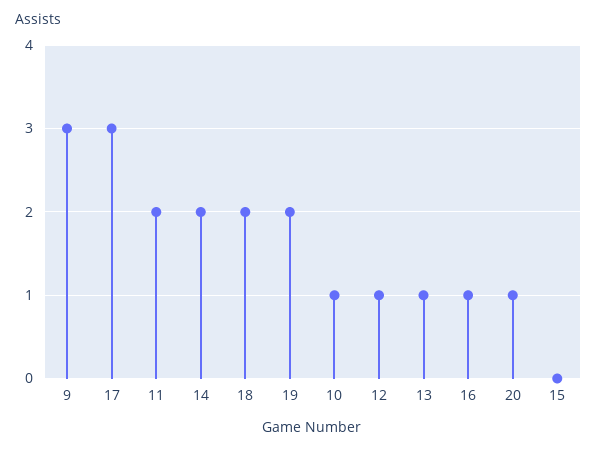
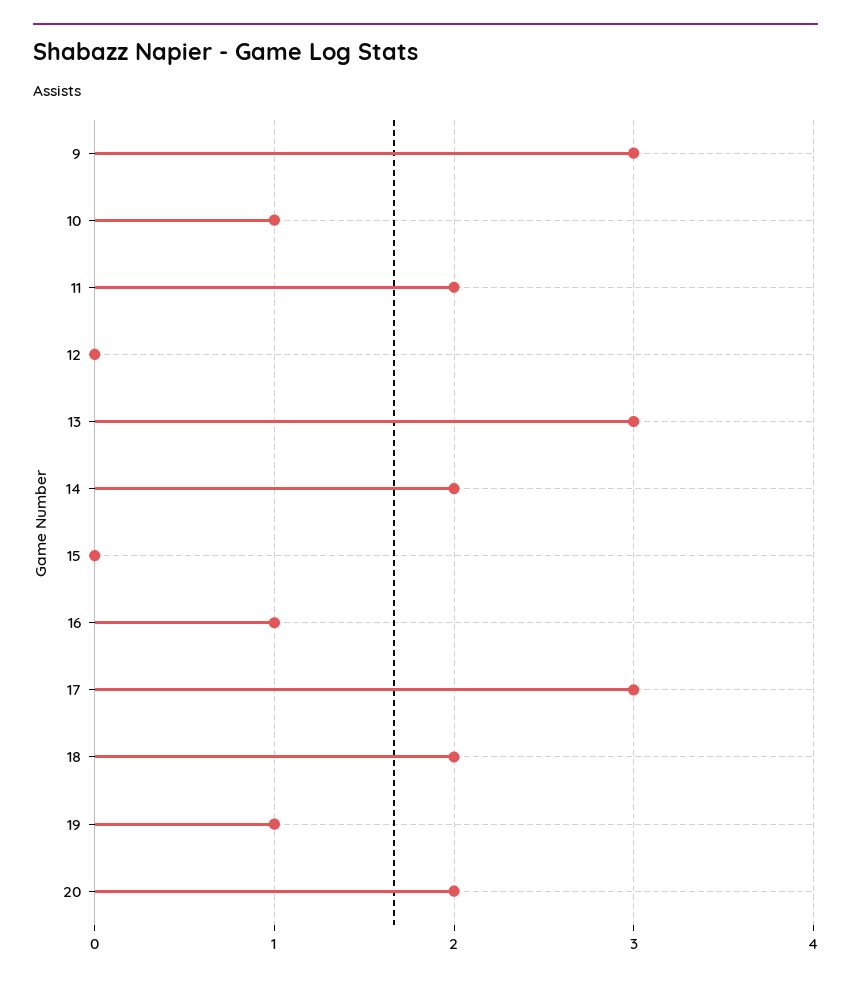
19: 2 -> 1
12: 1 -> 0
13: 1 -> 3
20: 1 -> 2

